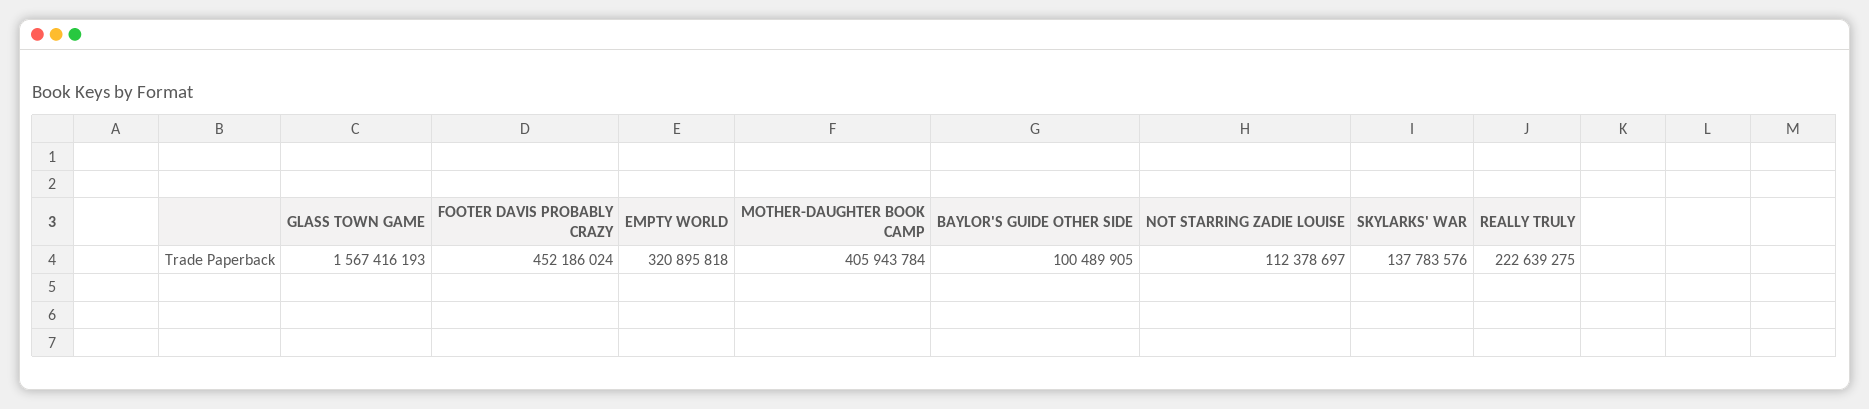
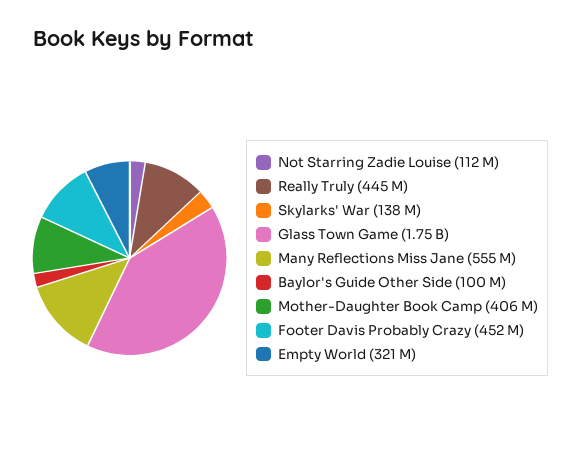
GLASS TOWN GAME: 1567416193 -> 1750000000
REALLY TRULY: 222639275 -> 445000000
Many Reflections Miss Jane: none -> 555000000

